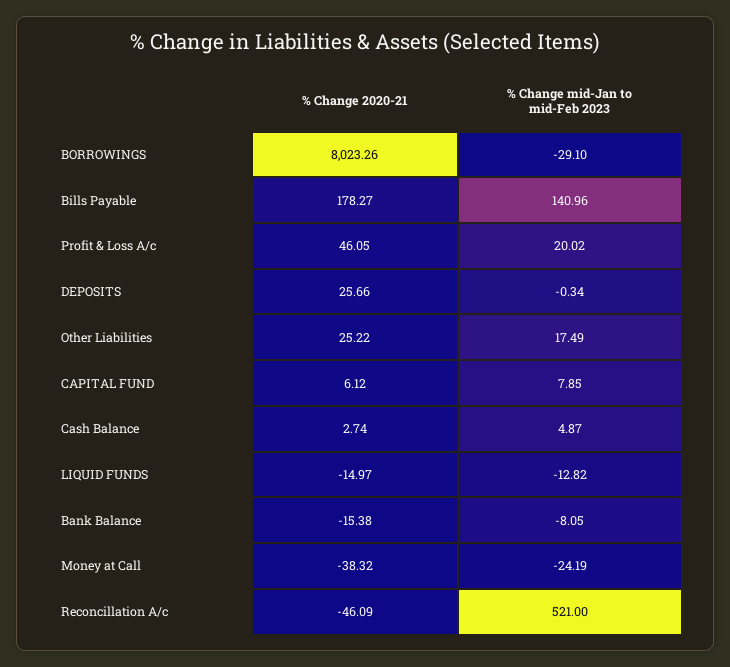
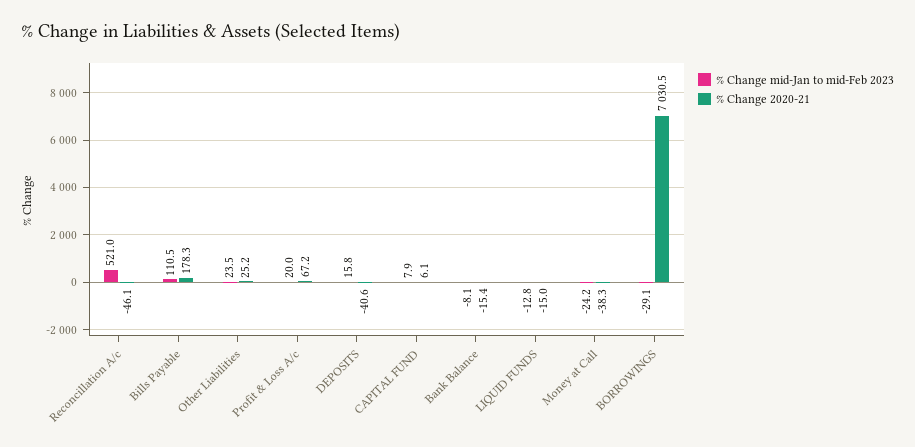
% Change 2020-21, BORROWINGS: 8023.26 -> 7030.5
% Change mid-Jan to mid-Feb 2023, Bills Payable: 140.96 -> 110.5
% Change 2020-21, Profit & Loss A/c: 46.05 -> 67.2
% Change 2020-21, DEPOSITS: 25.66 -> -40.6
% Change mid-Jan to mid-Feb 2023, DEPOSITS: -0.34 -> 15.8
% Change mid-Jan to mid-Feb 2023, Other Liabilities: 17.49 -> 23.5
% Change 2020-21, Cash Balance: 2.74 -> none
% Change mid-Jan to mid-Feb 2023, Cash Balance: 4.87 -> none

